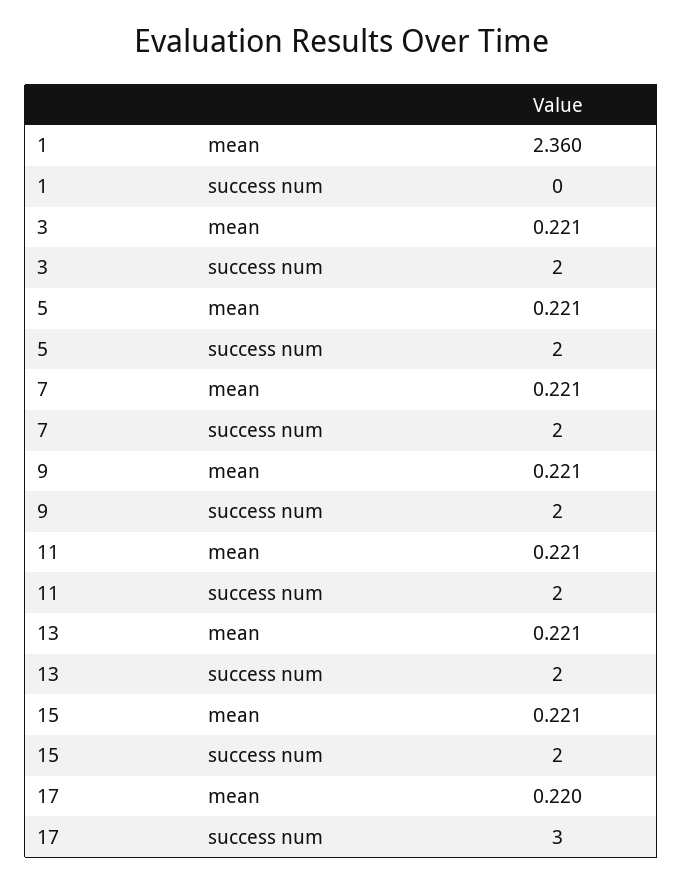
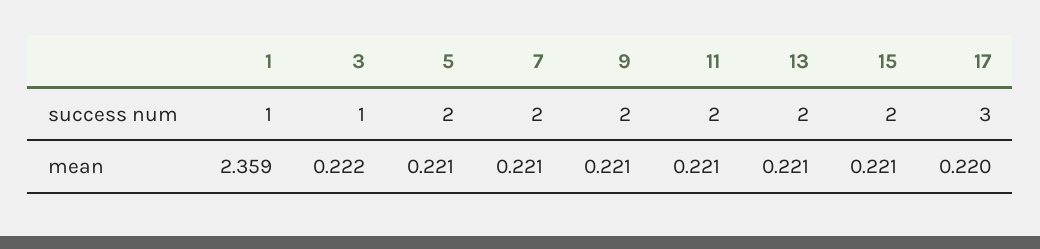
1, mean: 2.36 -> 2.359
1, success num: 0 -> 1
3, mean: 0.221 -> 0.222
3, success num: 2 -> 1

